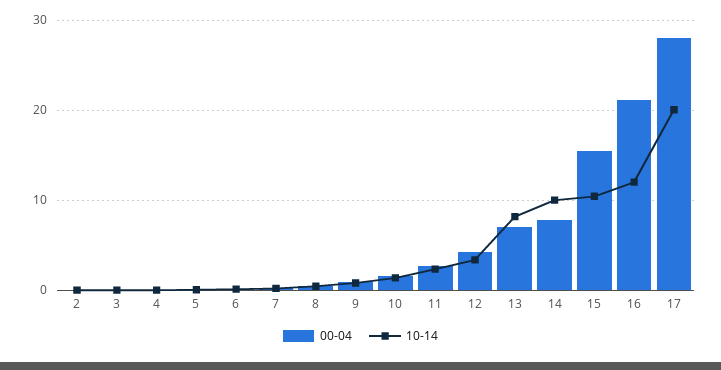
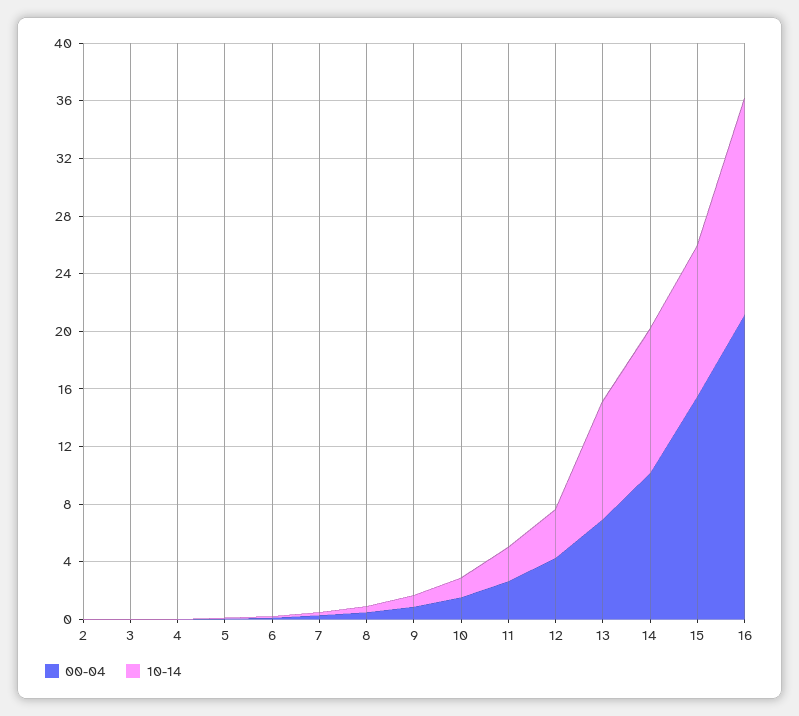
00-04, 14: 8 -> 10
10-14, 16: 12 -> 15
00-04, 17: 28 -> none
10-14, 17: 20 -> none

